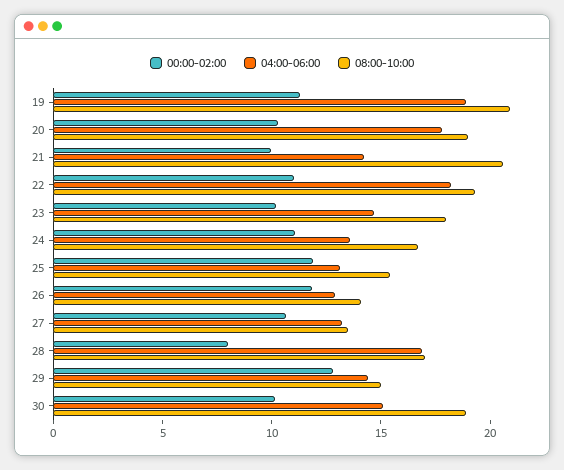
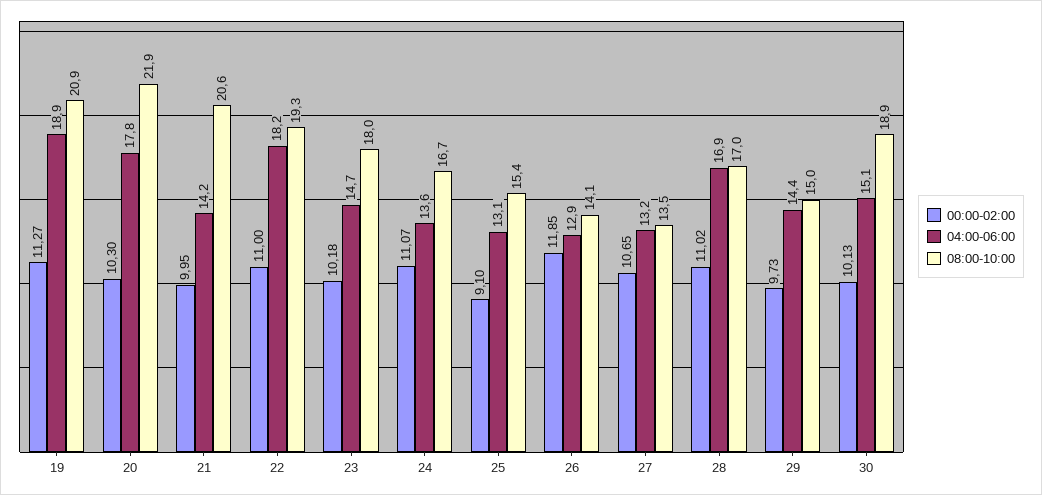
08:00-10:00, 20: 19 -> 21.9
00:00-02:00, 25: 12 -> 9.1
00:00-02:00, 28: 8 -> 11.02
00:00-02:00, 29: 13 -> 9.73

